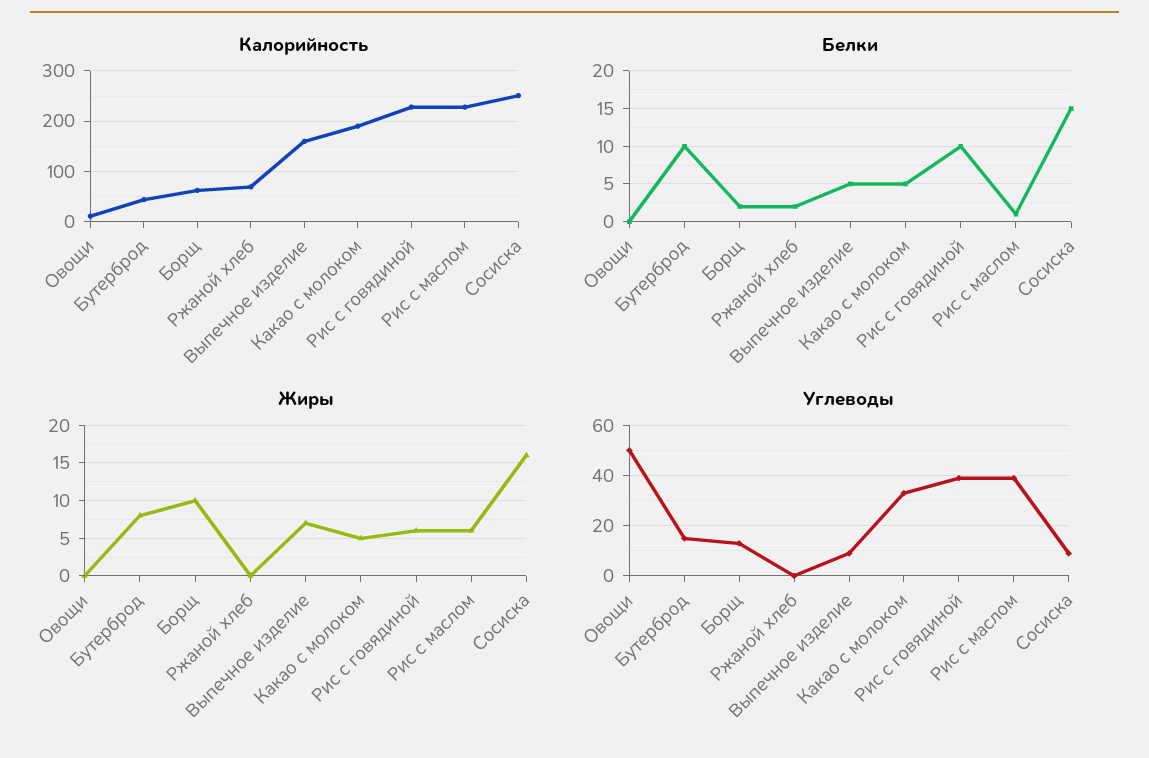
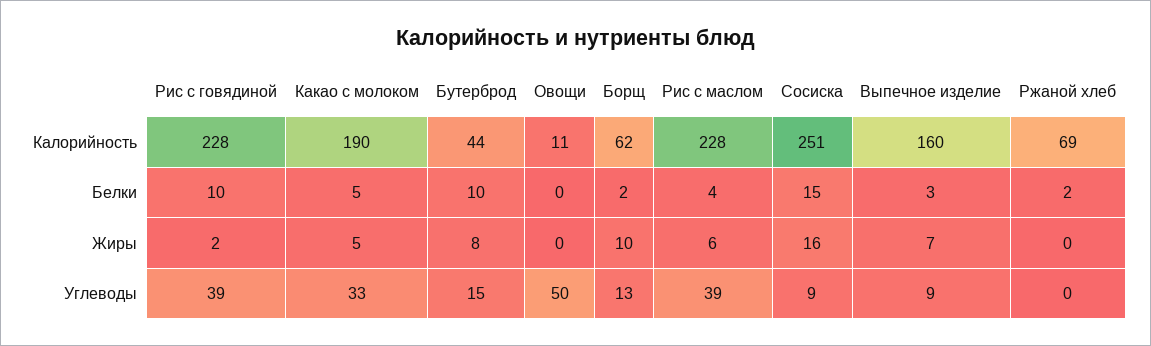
Белки, Выпечное изделие: 5 -> 3
Белки, Рис с маслом: 1 -> 4
Жиры, Рис с говядиной: 6 -> 2

